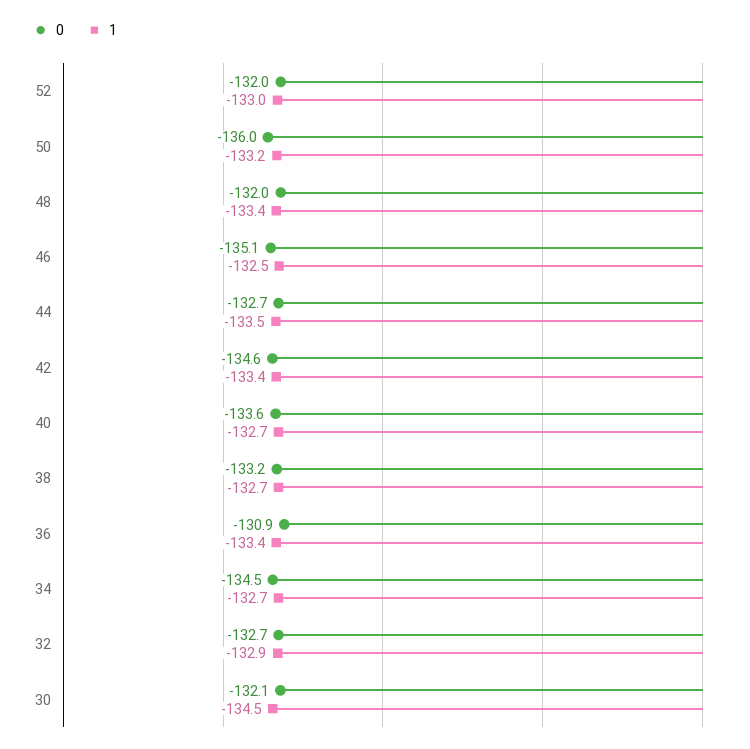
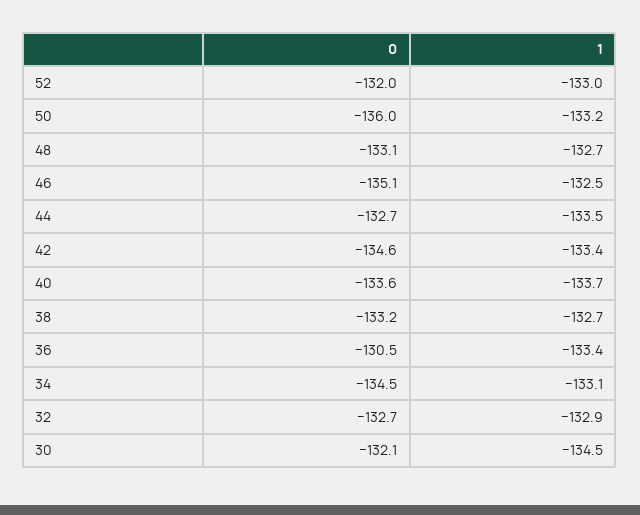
0, 48: -132 -> -133.1
1, 48: -133.4 -> -132.7
1, 40: -132.7 -> -133.7
0, 36: -130.9 -> -130.5
1, 34: -132.7 -> -133.1

